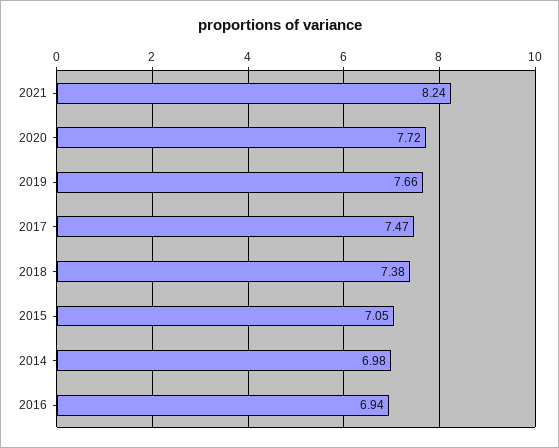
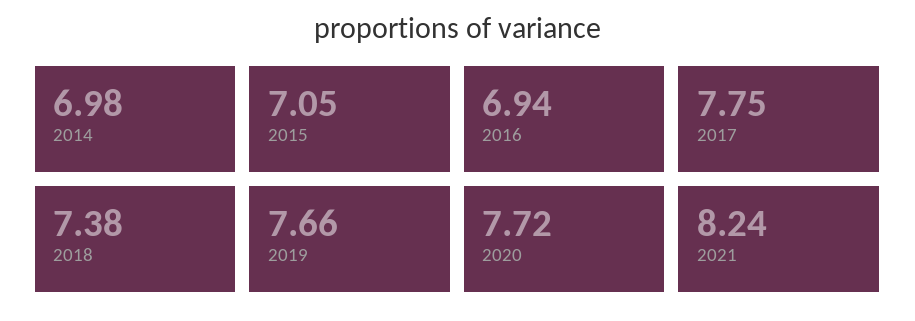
2017: 7.47 -> 7.75

